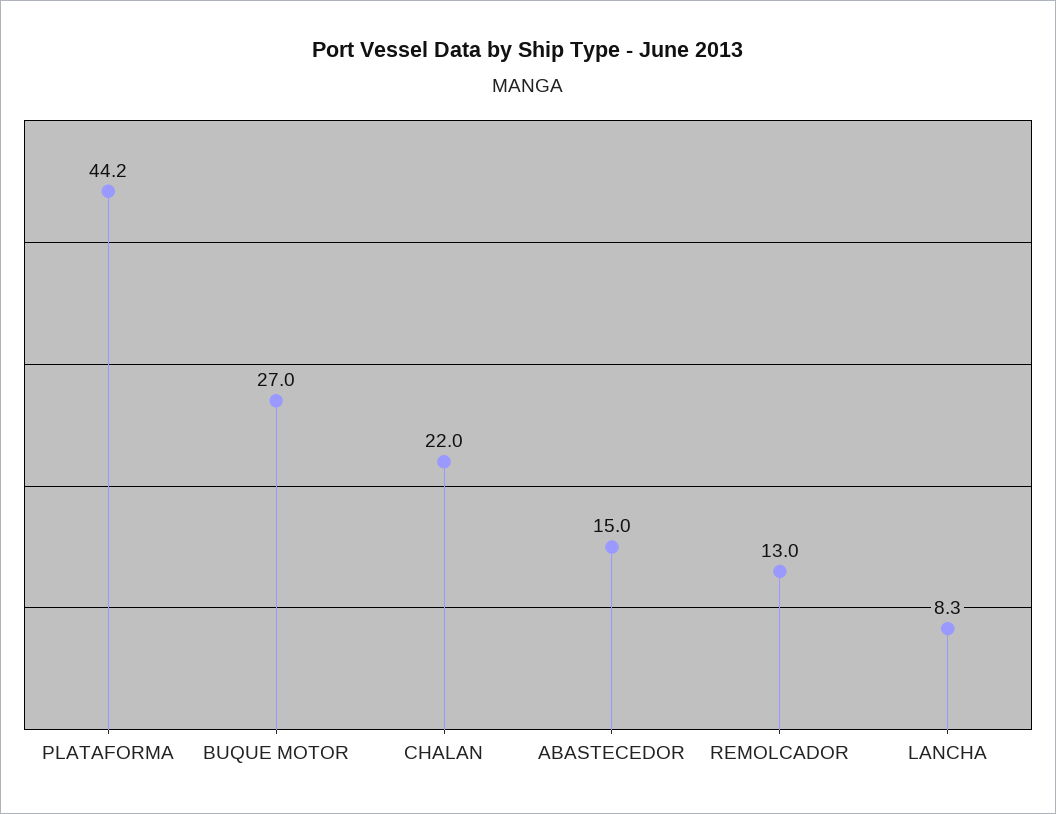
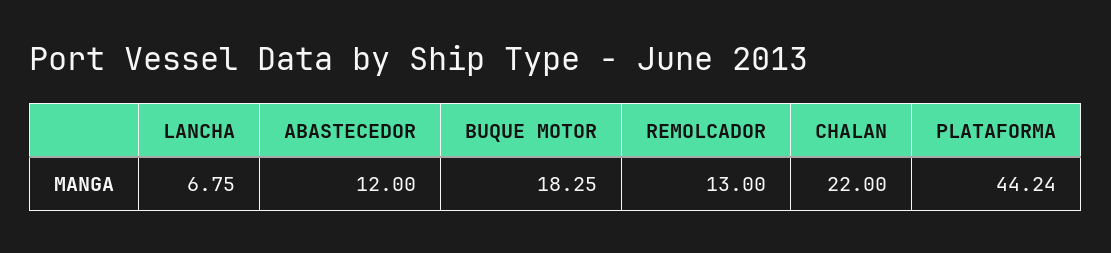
BUQUE MOTOR: 27 -> 18.25
ABASTECEDOR: 15 -> 12
LANCHA: 8.3 -> 6.75

